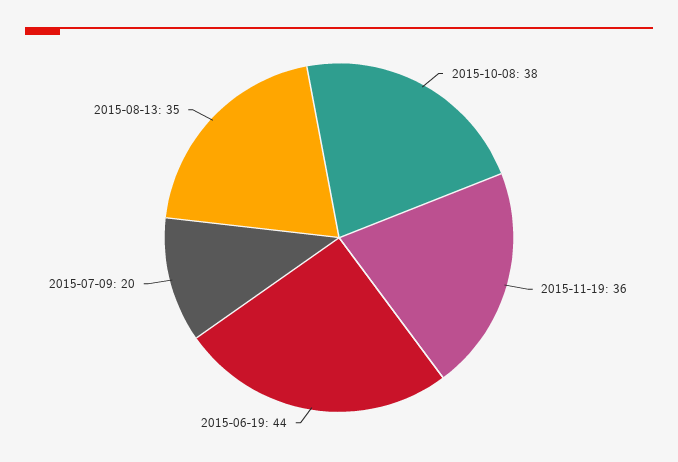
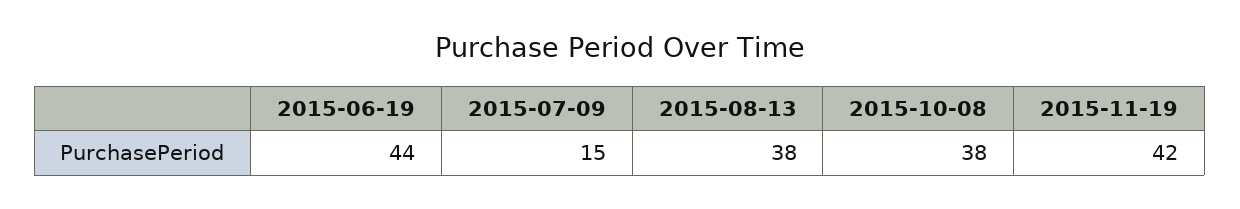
2015-11-19: 36 -> 42
2015-07-09: 20 -> 15
2015-08-13: 35 -> 38

